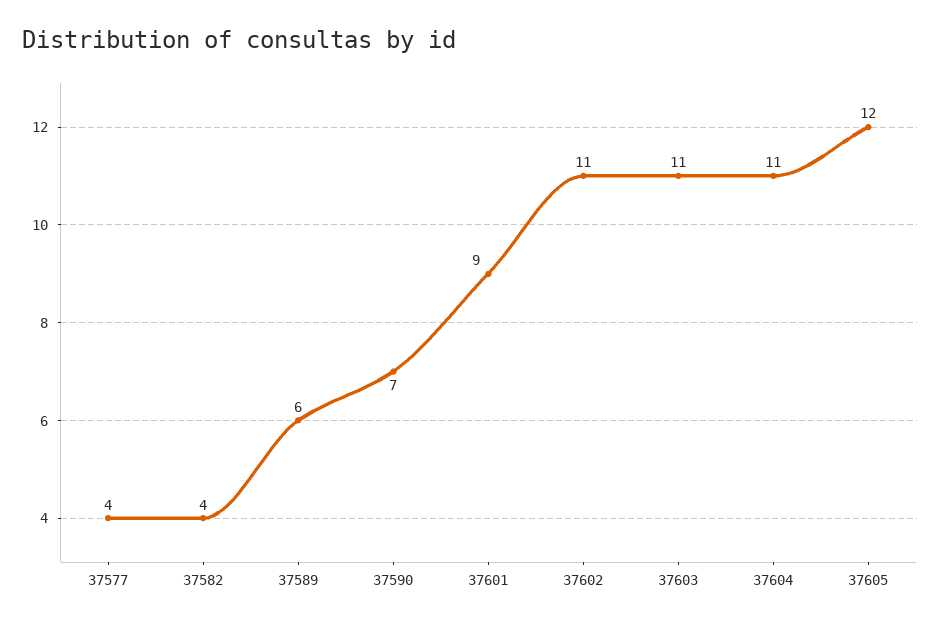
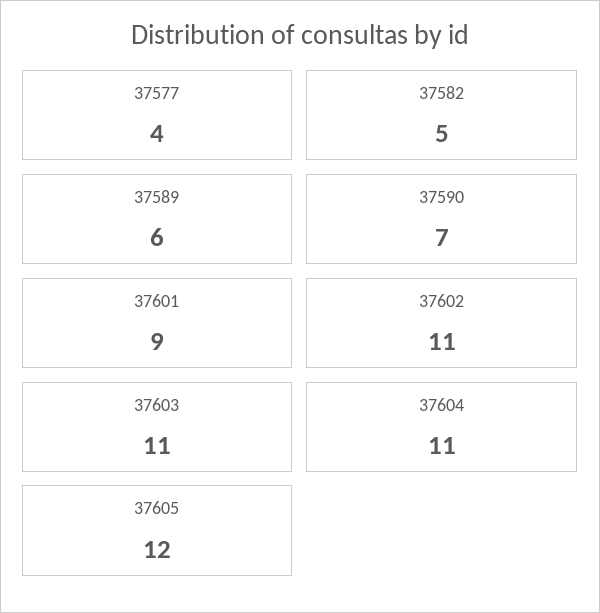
37582: 4 -> 5

